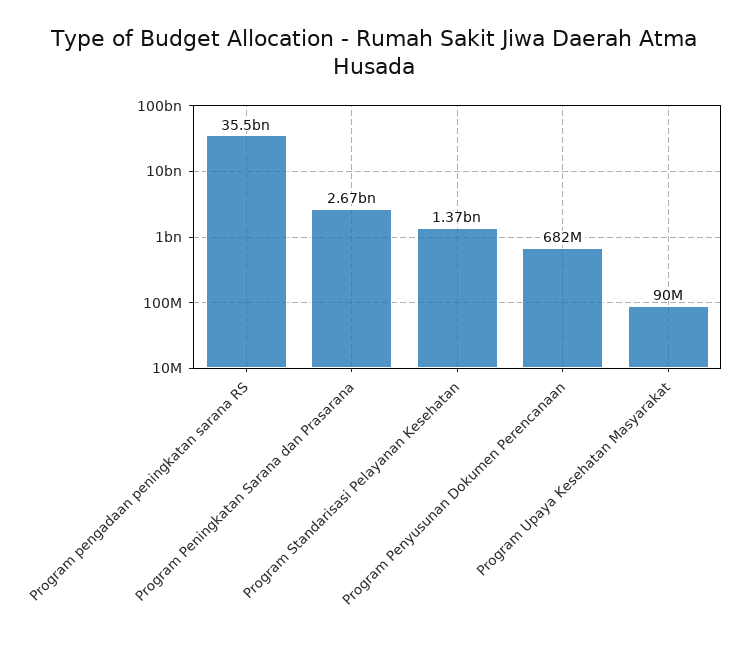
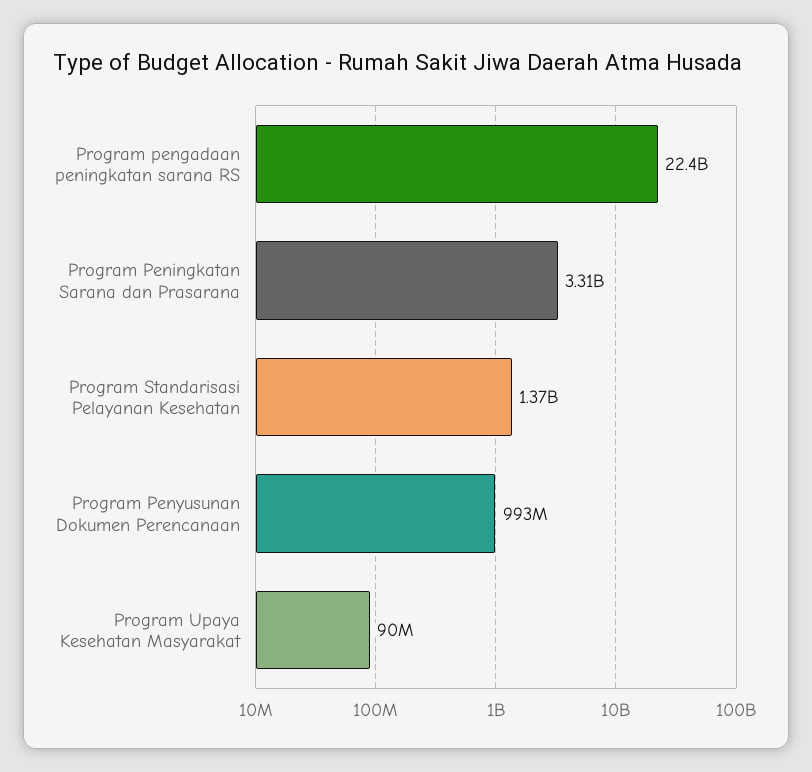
Program pengadaan peningkatan sarana RS: 35500000000 -> 22400000000
Program Peningkatan Sarana dan Prasarana: 2670000000 -> 3310000000
Program Penyusunan Dokumen Perencanaan: 682000000 -> 993000000

